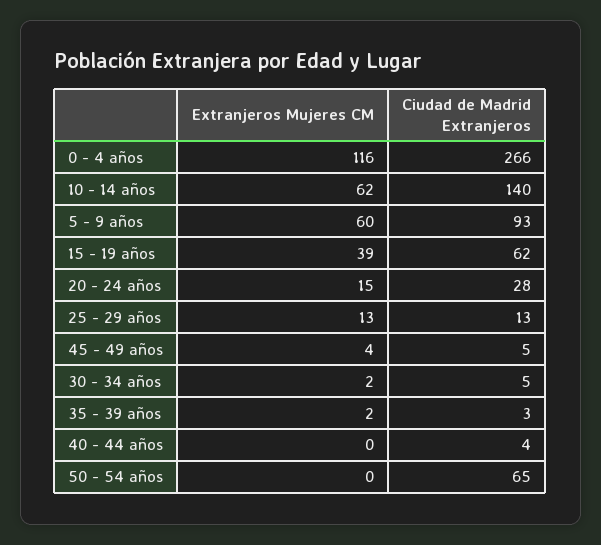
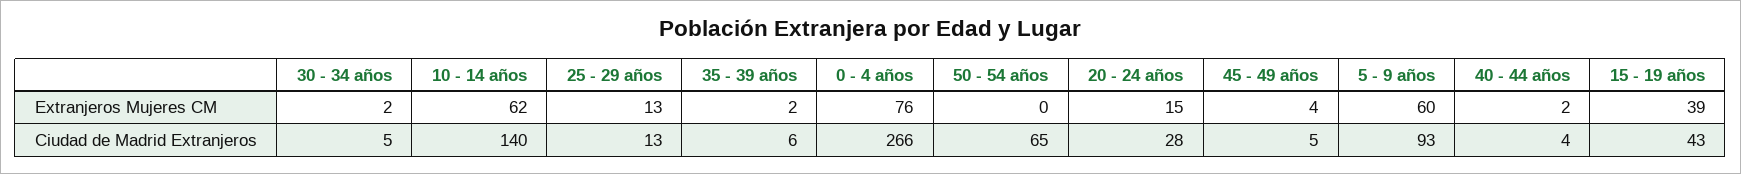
Extranjeros Mujeres CM, 0 - 4 años: 116 -> 76
Ciudad de Madrid Extranjeros, 15 - 19 años: 62 -> 43
Ciudad de Madrid Extranjeros, 35 - 39 años: 3 -> 6
Extranjeros Mujeres CM, 40 - 44 años: 0 -> 2

